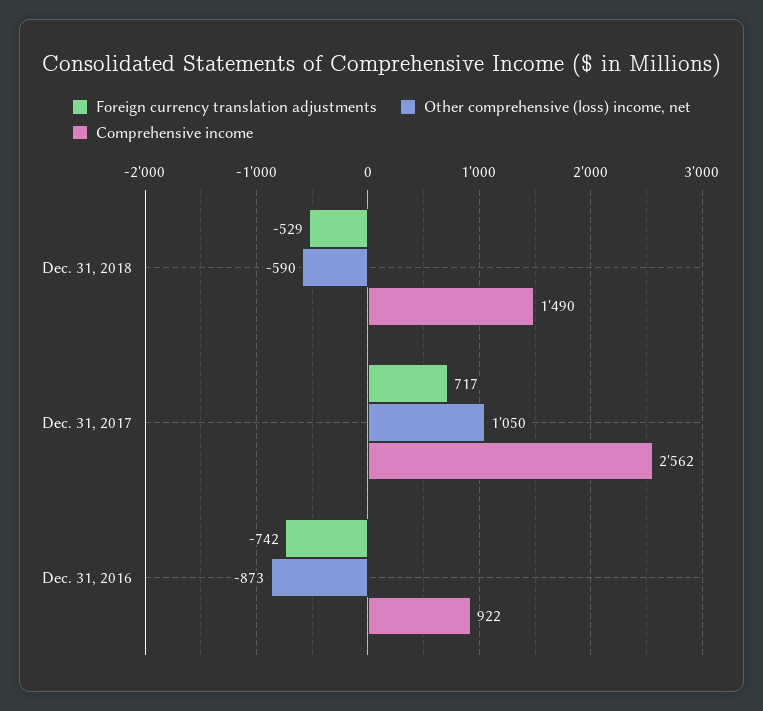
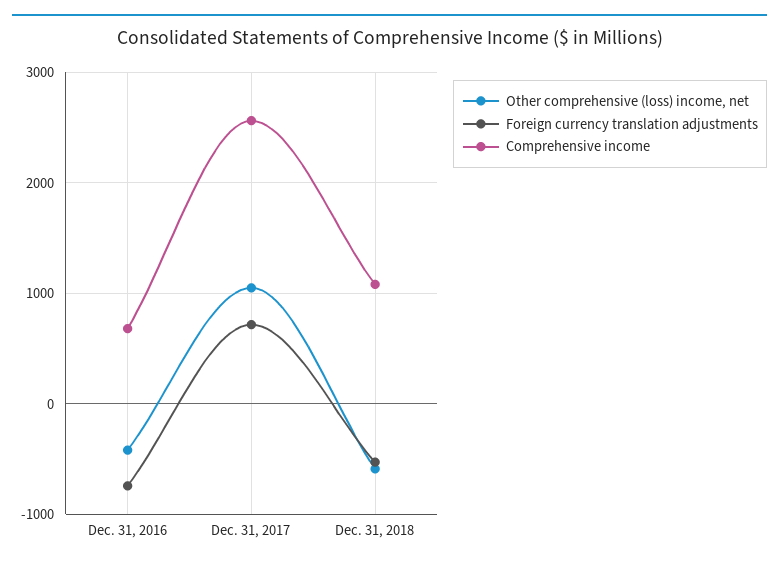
Comprehensive income, Dec. 31, 2018: 1490 -> 1100
Other comprehensive (loss) income, net, Dec. 31, 2016: -873 -> -400
Comprehensive income, Dec. 31, 2016: 922 -> 700

